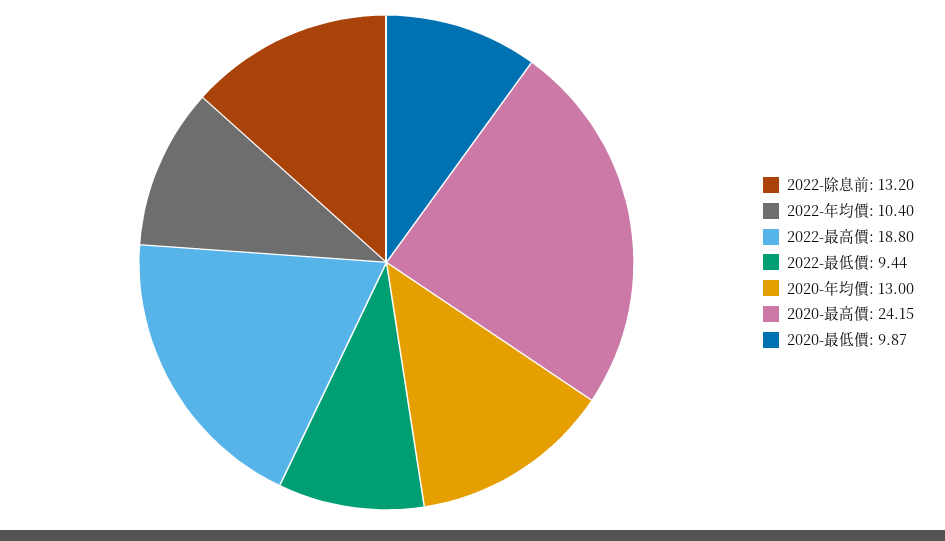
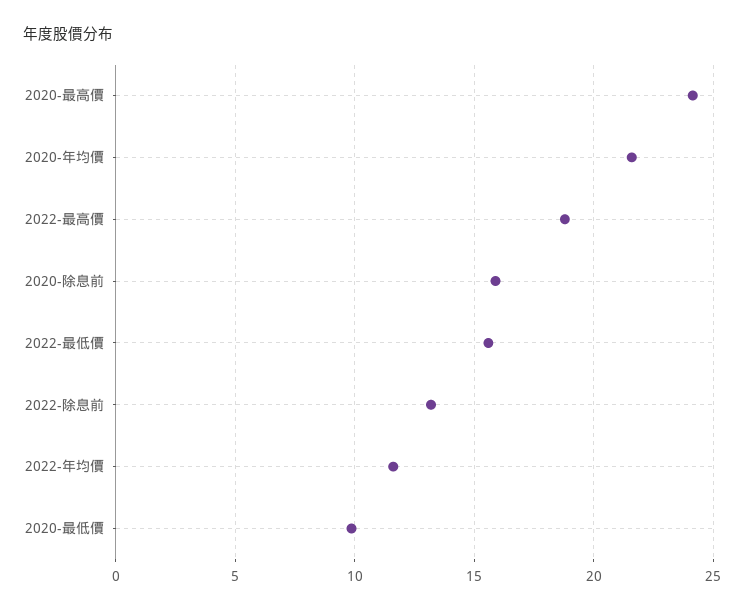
2022-年均價: 10.4 -> 11.5
2022-最低價: 9.44 -> 15.5
2020-年均價: 13 -> 21.5
2020-除息前: none -> 16

